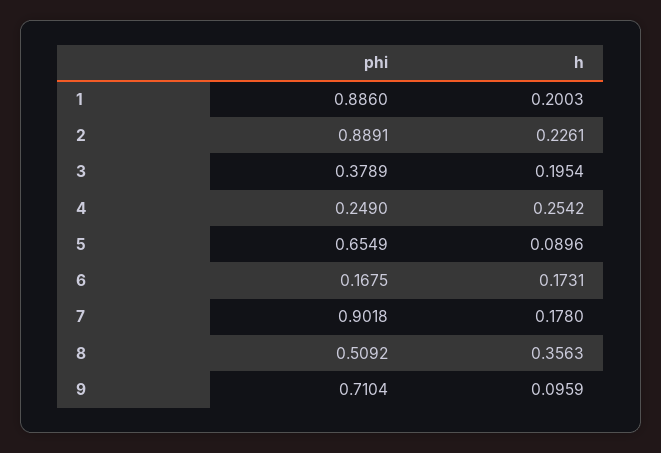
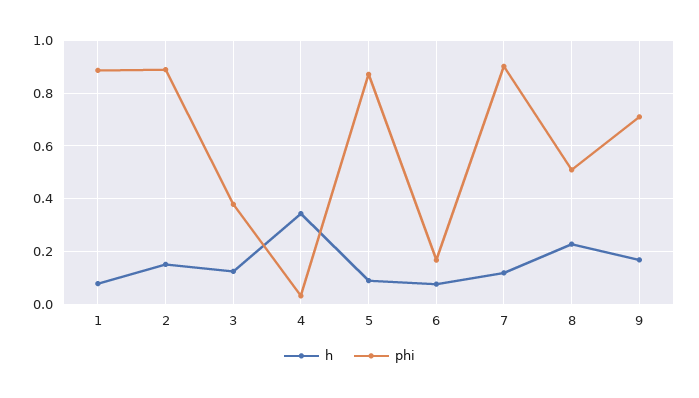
h, 1: 0.2003 -> 0.075
h, 2: 0.2261 -> 0.15
h, 3: 0.1954 -> 0.125
phi, 4: 0.249 -> 0.025
h, 4: 0.2542 -> 0.35
phi, 5: 0.6549 -> 0.875
h, 6: 0.1731 -> 0.075
h, 7: 0.178 -> 0.125
h, 8: 0.3563 -> 0.225
h, 9: 0.0959 -> 0.175

